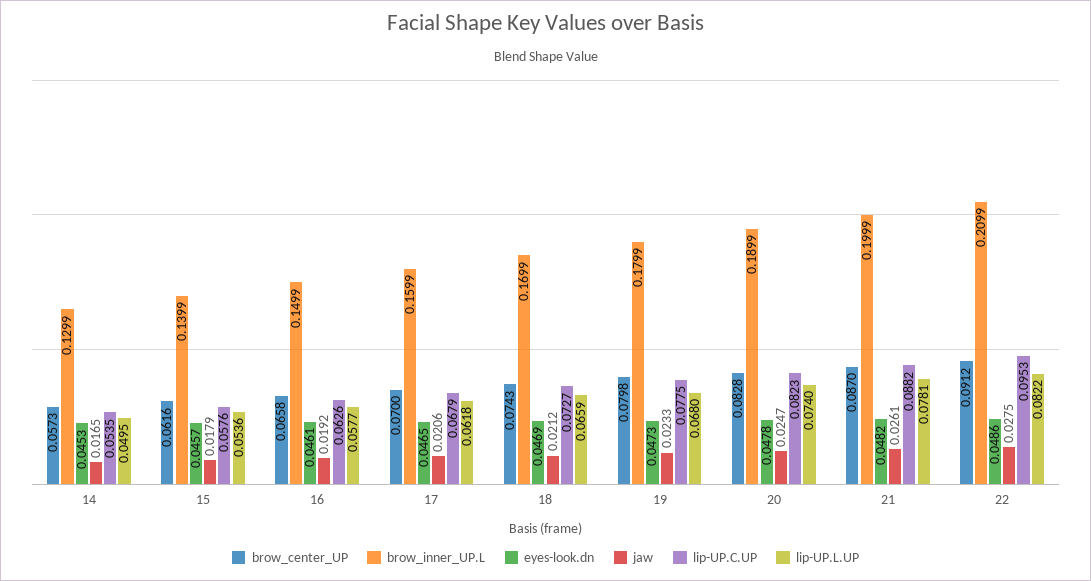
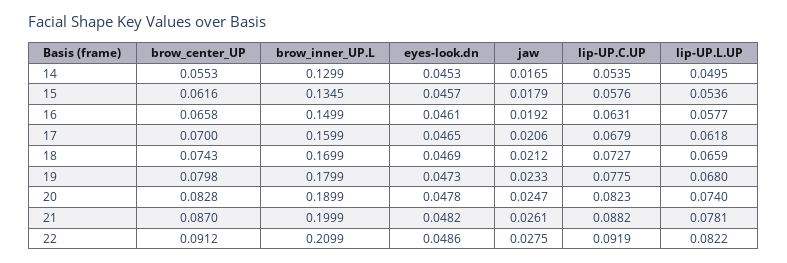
brow_center_UP, 14: 0.0573 -> 0.0553
brow_inner_UP.L, 15: 0.1399 -> 0.1345
lip-UP.C.UP, 16: 0.0626 -> 0.0631
lip-UP.C.UP, 22: 0.0953 -> 0.0919

